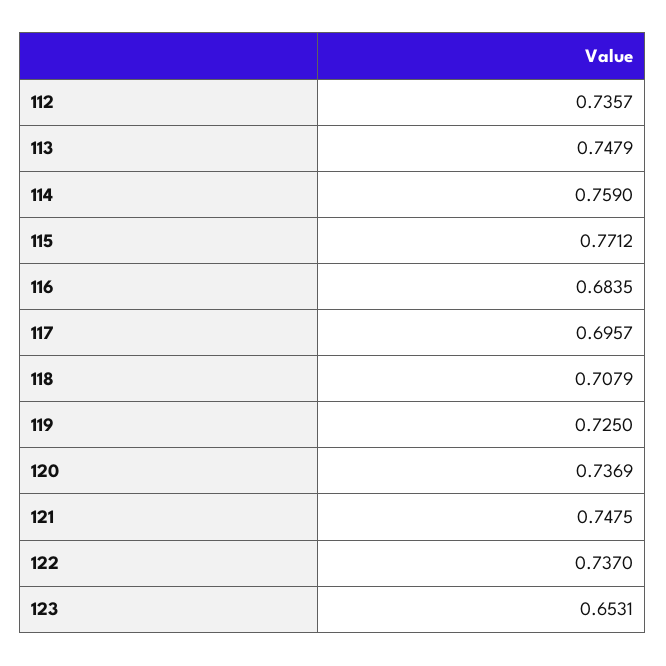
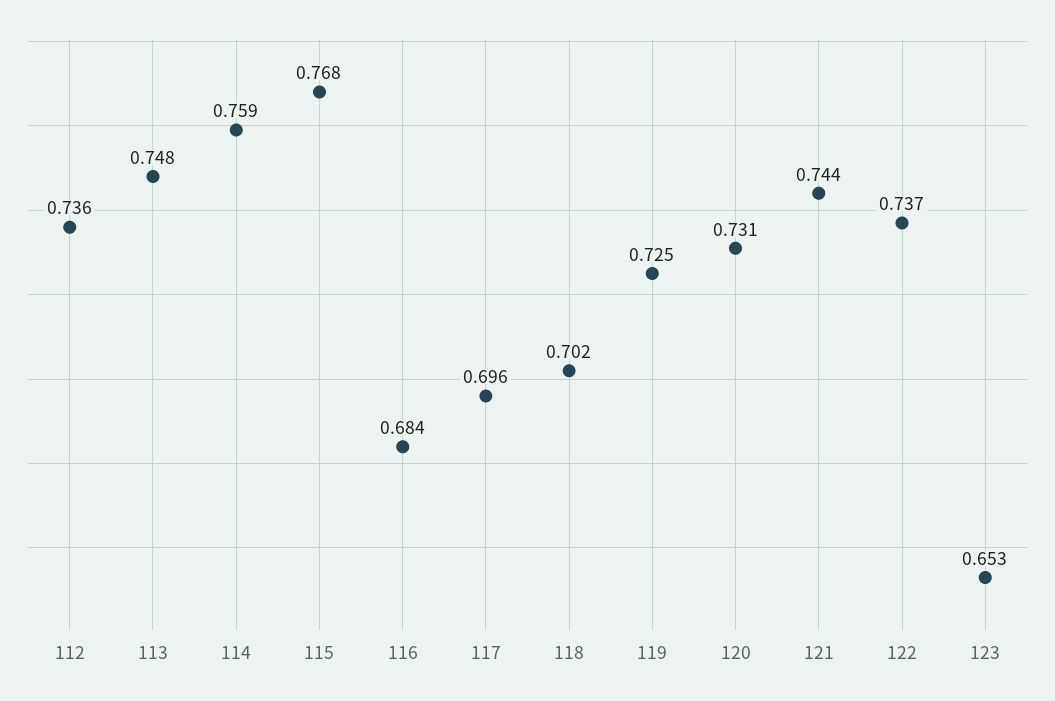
115: 0.7712 -> 0.768
118: 0.7079 -> 0.702
120: 0.7369 -> 0.731
121: 0.7475 -> 0.744

